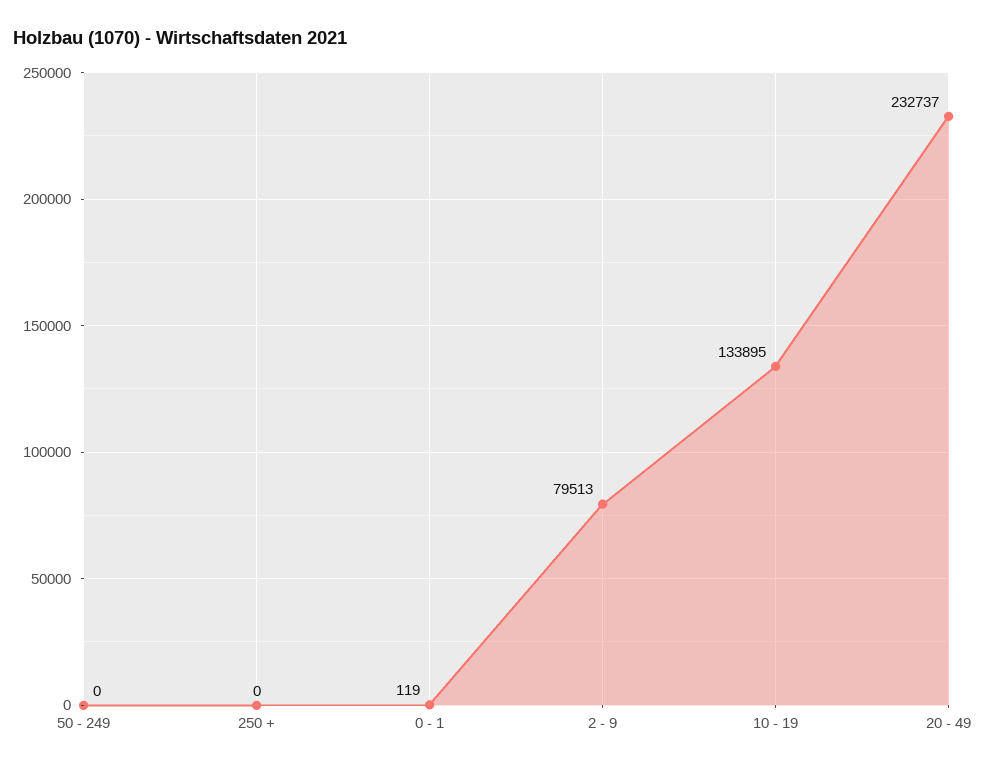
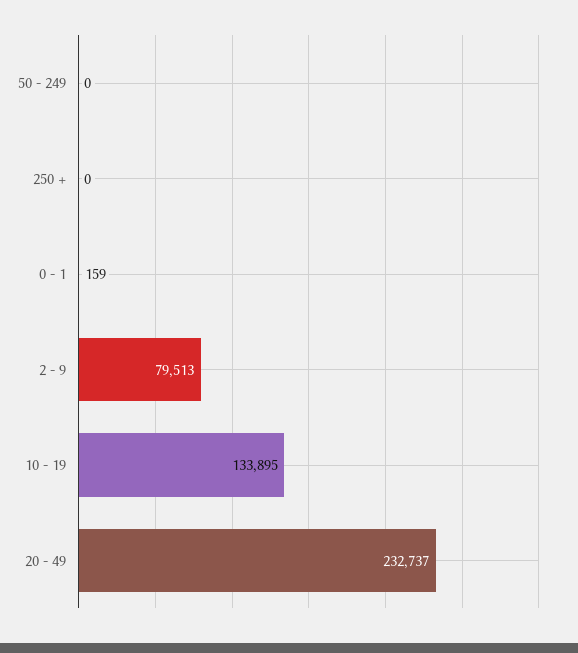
0 - 1: 119 -> 159

